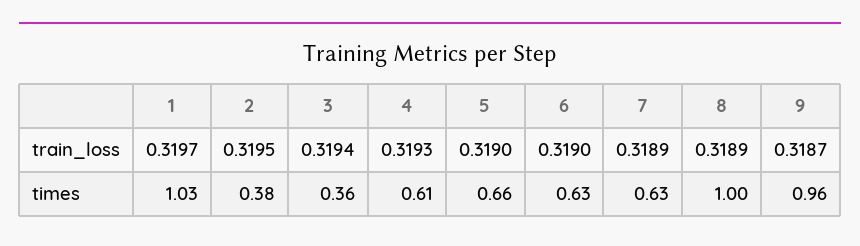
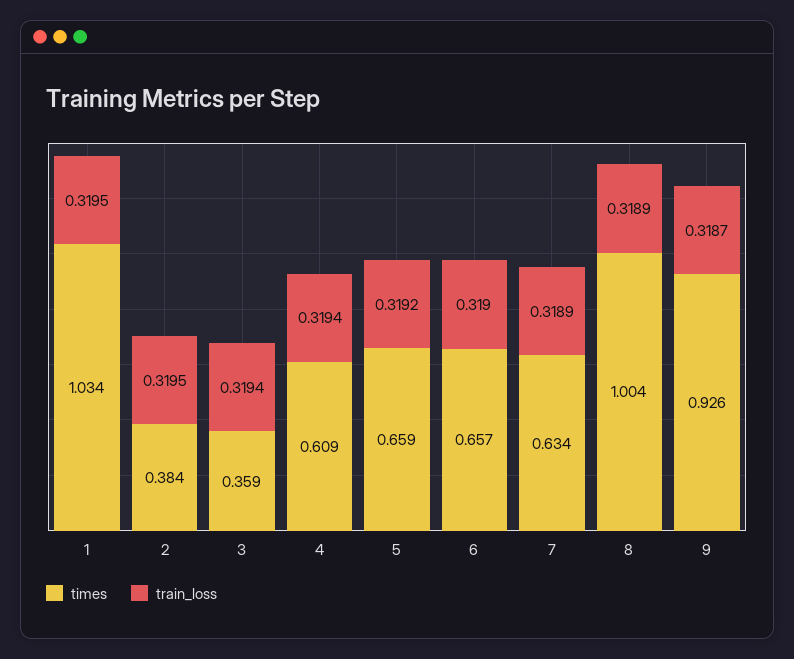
train_loss, 1: 0.3197 -> 0.3195
train_loss, 4: 0.3193 -> 0.3194
train_loss, 5: 0.319 -> 0.3192
times, 6: 0.63 -> 0.657
times, 9: 0.96 -> 0.926

